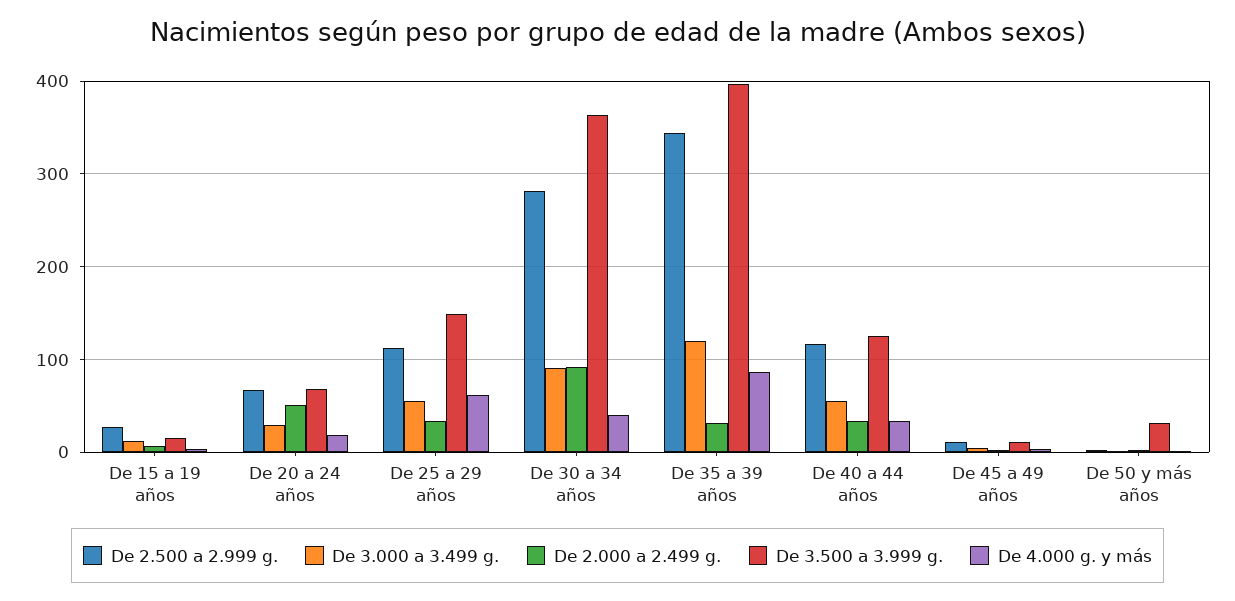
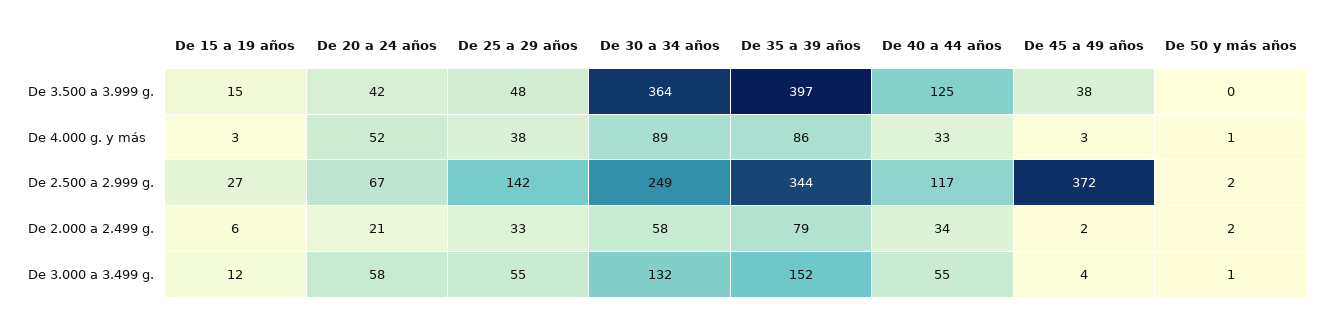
De 3.000 a 3.499 g., De 20 a 24 años: 30 -> 58
De 2.000 a 2.499 g., De 20 a 24 años: 50 -> 21
De 3.500 a 3.999 g., De 20 a 24 años: 70 -> 42
De 4.000 g. y más, De 20 a 24 años: 20 -> 52
De 2.500 a 2.999 g., De 25 a 29 años: 110 -> 142
De 3.500 a 3.999 g., De 25 a 29 años: 150 -> 48
De 4.000 g. y más, De 25 a 29 años: 60 -> 38
De 2.500 a 2.999 g., De 30 a 34 años: 280 -> 249
De 3.000 a 3.499 g., De 30 a 34 años: 90 -> 132
De 2.000 a 2.499 g., De 30 a 34 años: 90 -> 58
De 4.000 g. y más, De 30 a 34 años: 40 -> 89
De 3.000 a 3.499 g., De 35 a 39 años: 120 -> 152
De 2.000 a 2.499 g., De 35 a 39 años: 30 -> 79
De 2.500 a 2.999 g., De 45 a 49 años: 10 -> 372
De 3.500 a 3.999 g., De 45 a 49 años: 10 -> 38
De 3.500 a 3.999 g., De 50 y más años: 30 -> 0

